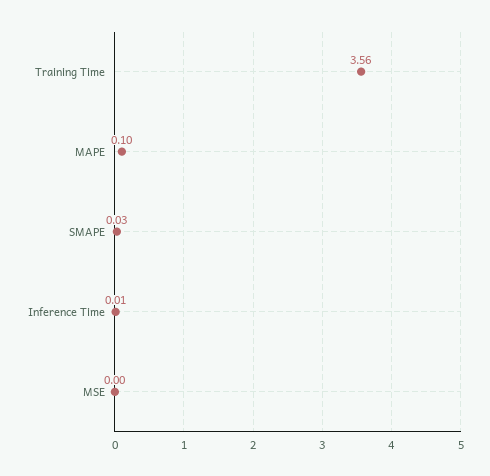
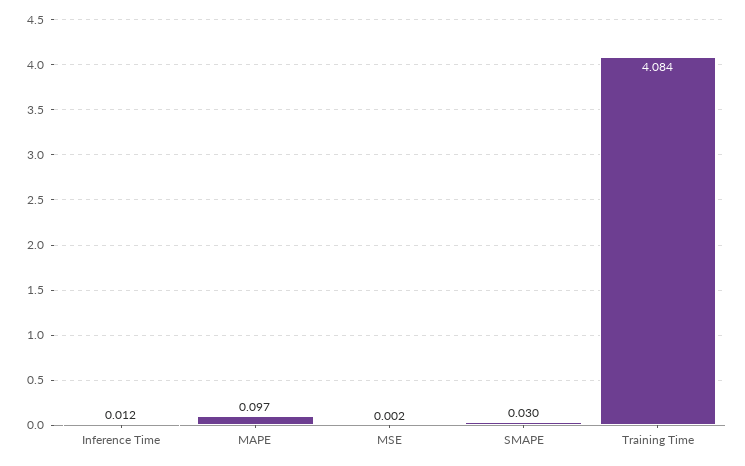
Training Time: 3.56 -> 4.084

